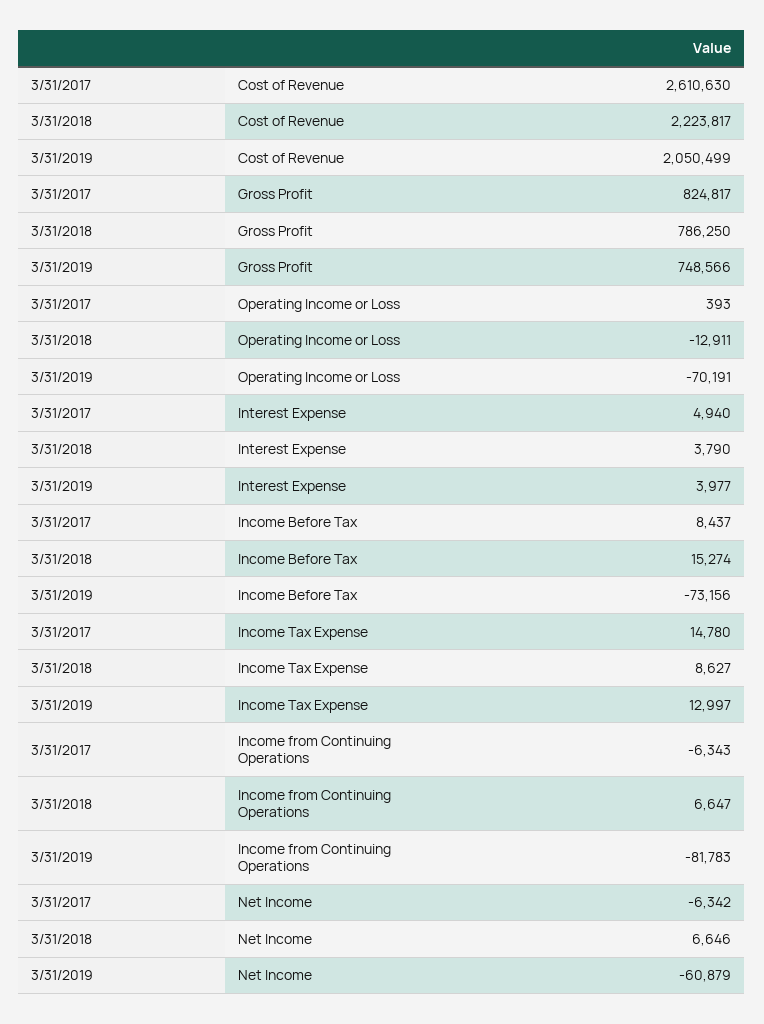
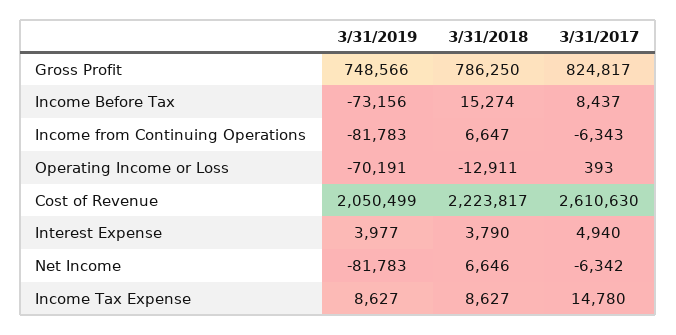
3/31/2019, Income Tax Expense: 12997 -> 8627
3/31/2019, Net Income: -60879 -> -81783

